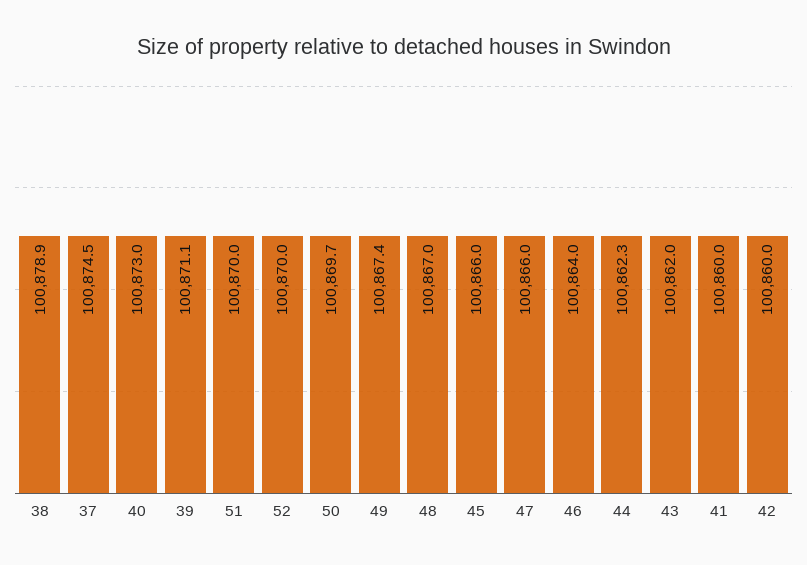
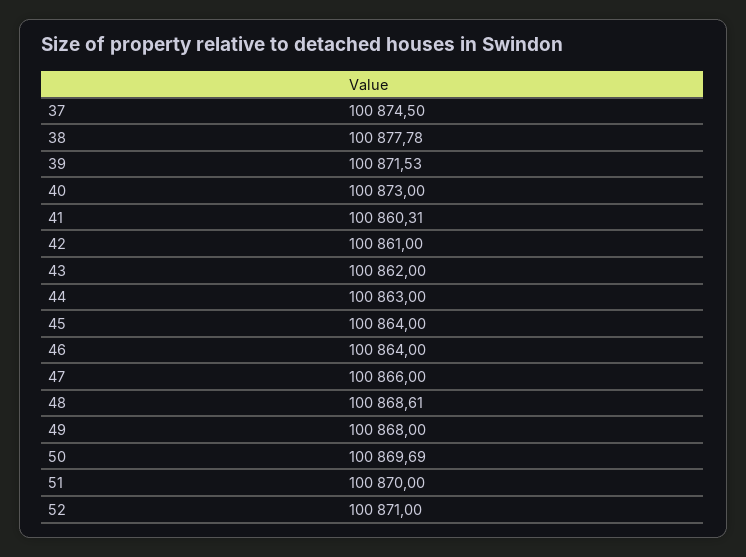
38: 100878.9 -> 100877.78
39: 100871.1 -> 100871.53
52: 100870 -> 100871
49: 100867.4 -> 100868
48: 100867 -> 100868.61
45: 100866 -> 100864
44: 100862.3 -> 100863
41: 100860 -> 100860.31
42: 100860 -> 100861

